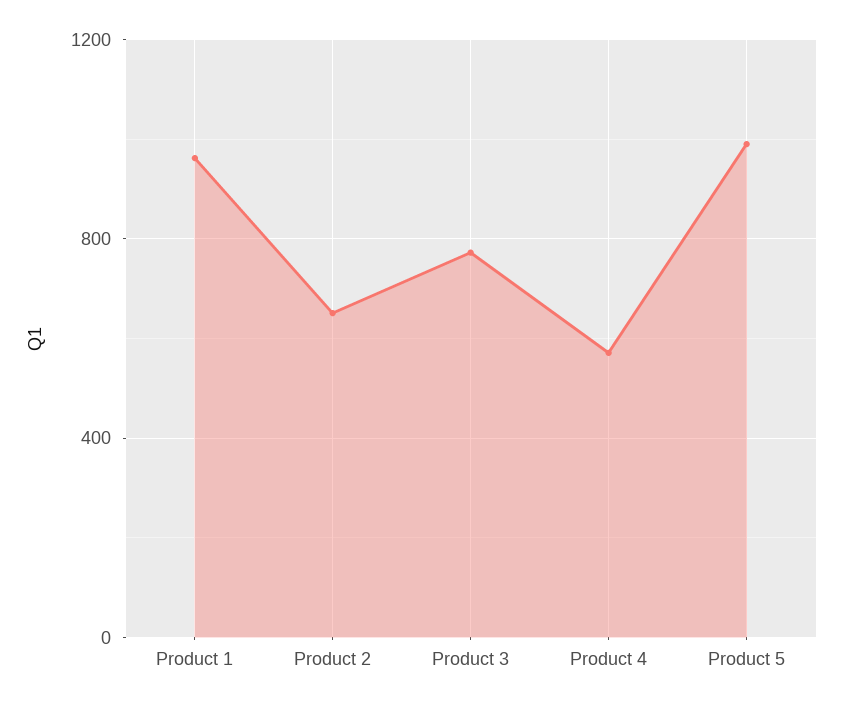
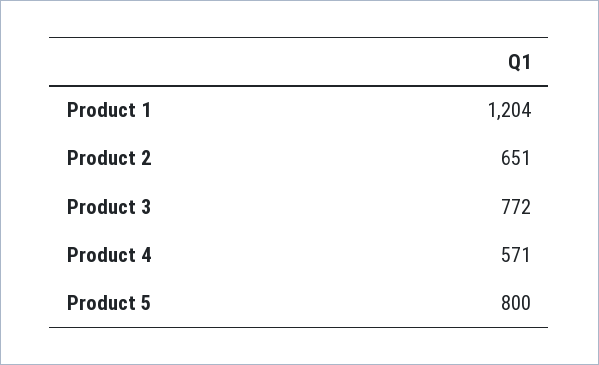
Product 1: 950 -> 1204
Product 5: 1000 -> 800

